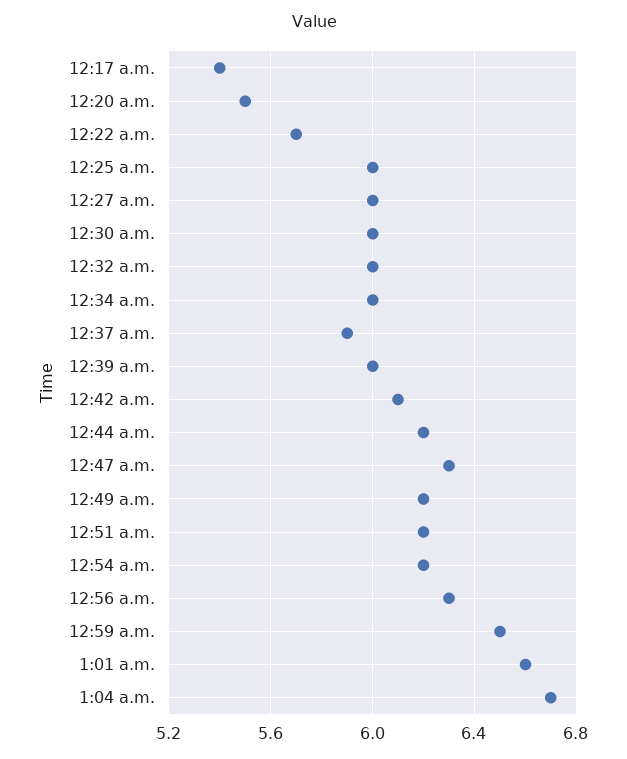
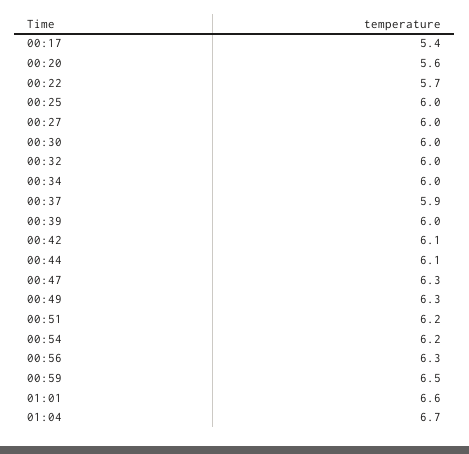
12:20 a.m.: 5.5 -> 5.6
12:44 a.m.: 6.2 -> 6.1
12:49 a.m.: 6.2 -> 6.3

